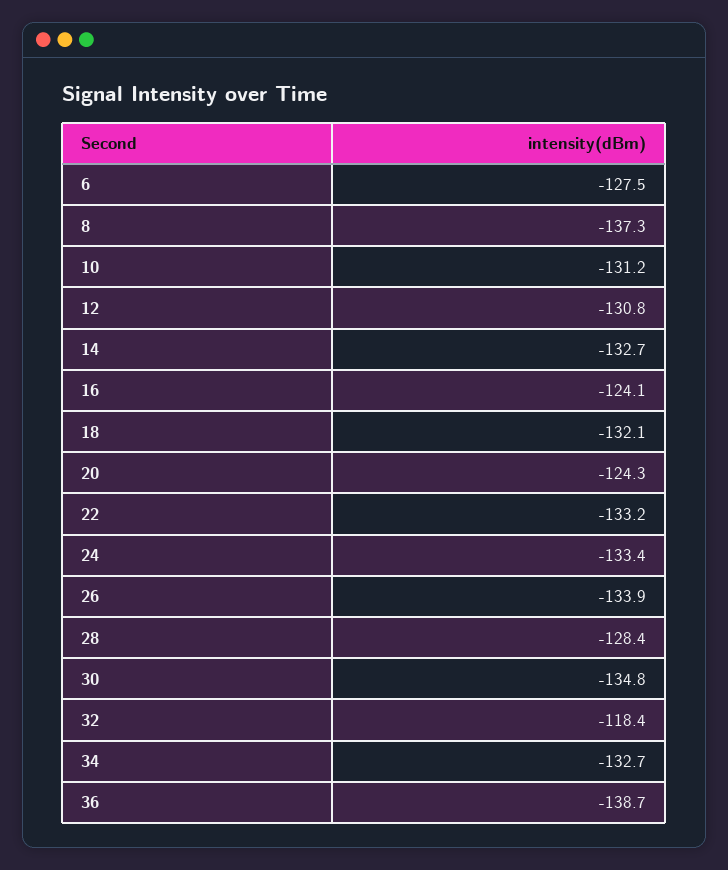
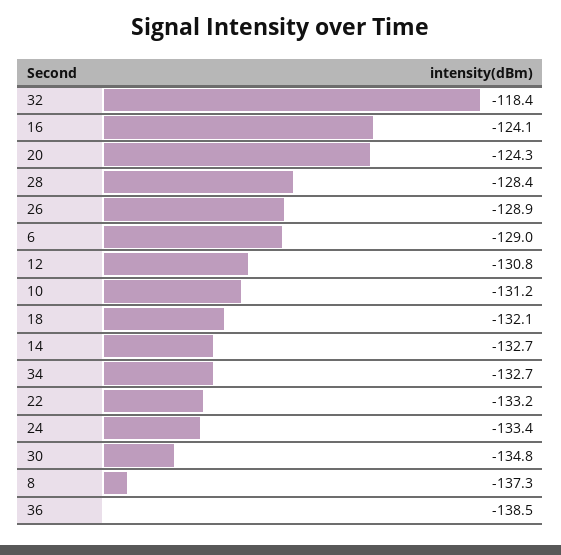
6: -127.5 -> -129
26: -133.9 -> -128.9
36: -138.7 -> -138.5

